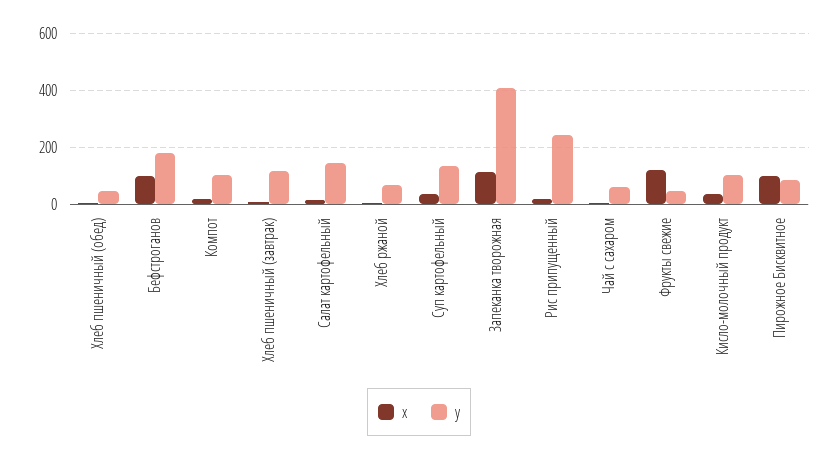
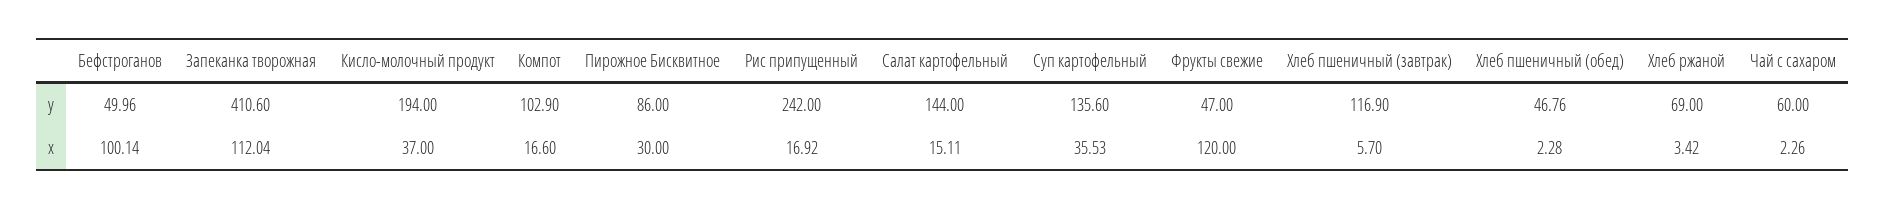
y, Бефстроганов: 175 -> 49.96
y, Кисло-молочный продукт: 100 -> 194
x, Пирожное Бисквитное: 100 -> 30

